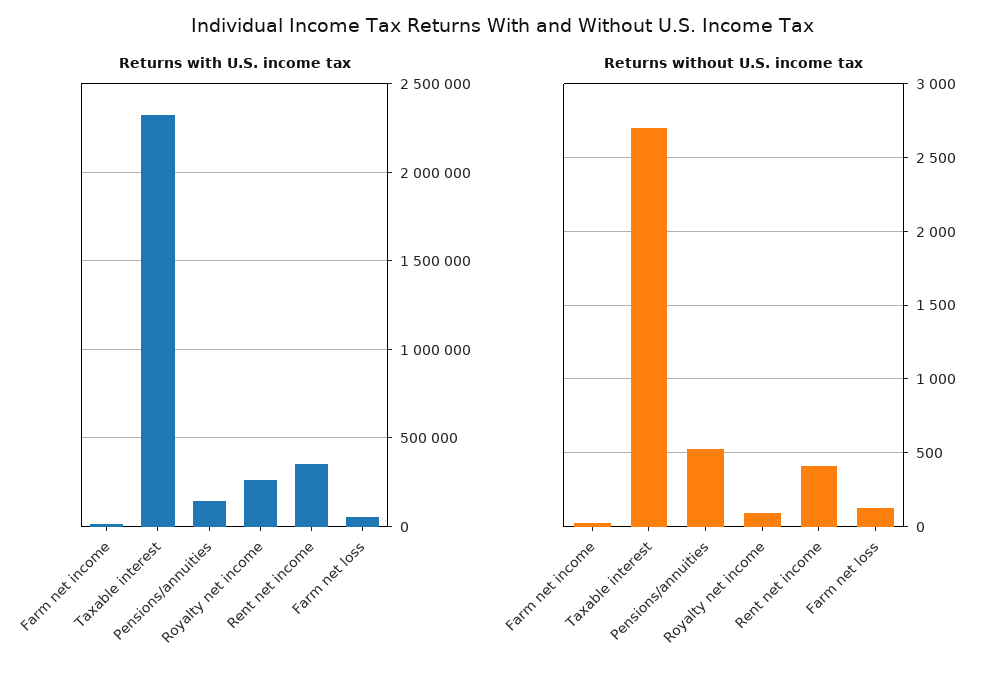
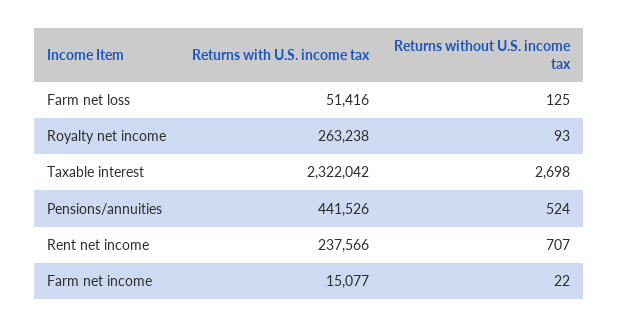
Returns with U.S. income tax, Pensions/annuities: 150000 -> 441526
Returns with U.S. income tax, Rent net income: 350000 -> 237566
Returns without U.S. income tax, Rent net income: 400 -> 707

